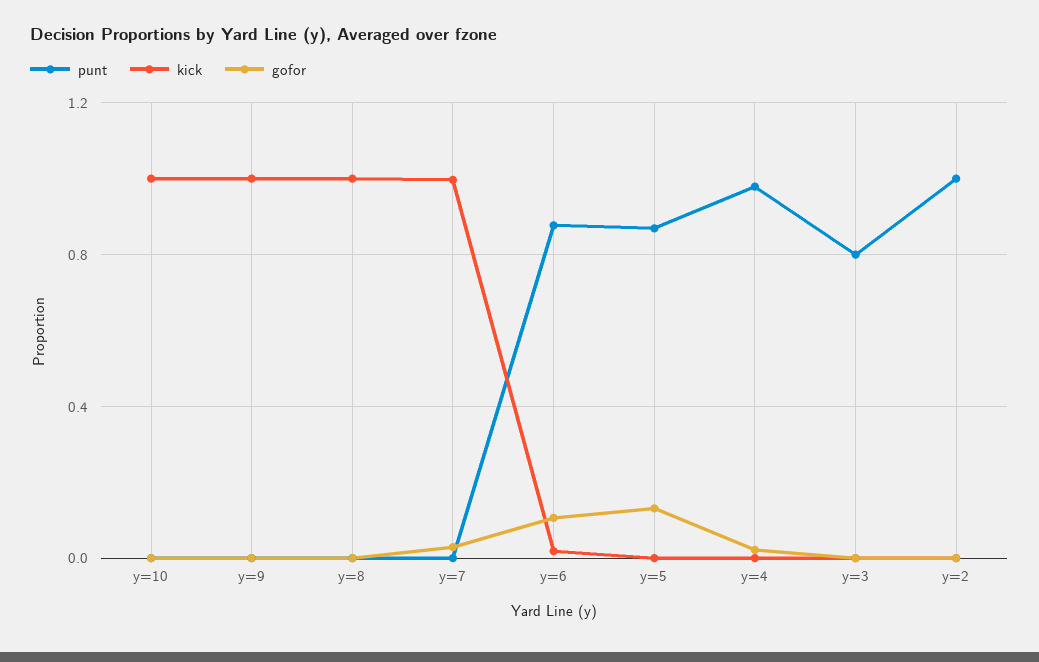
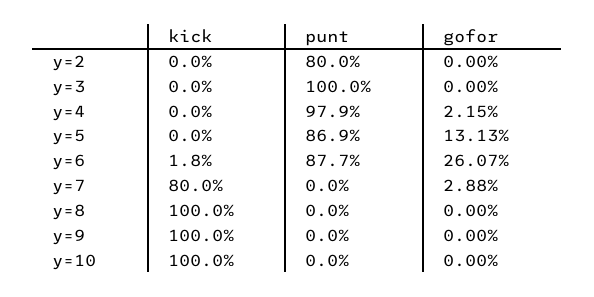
kick, y=7: 1 -> 0.8
gofor, y=6: 0.1 -> 0.2607
punt, y=3: 0.8 -> 1
punt, y=2: 1 -> 0.8

